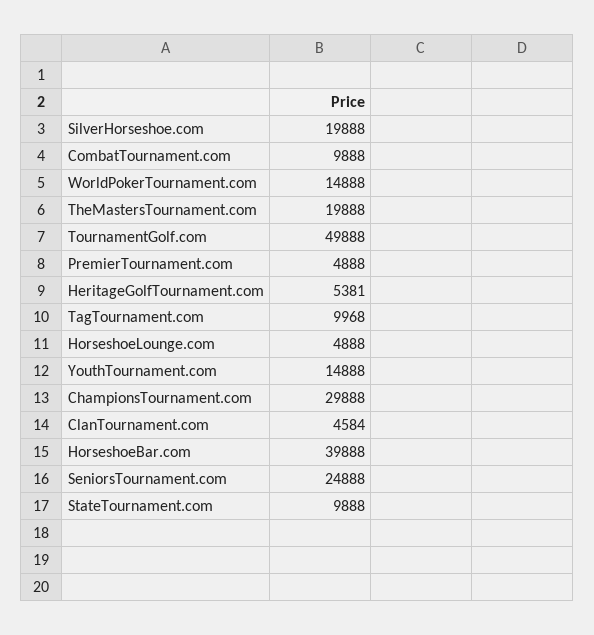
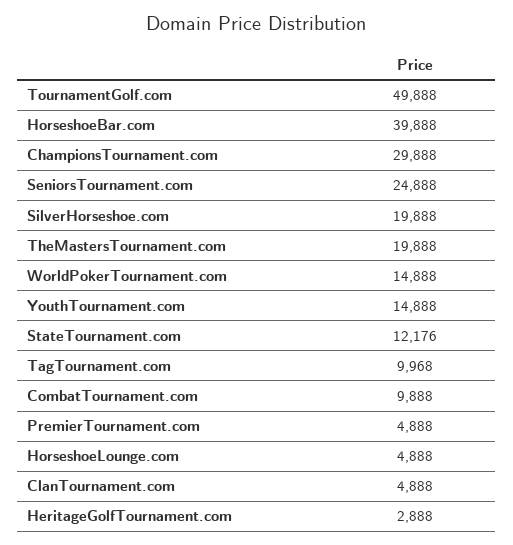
HeritageGolfTournament.com: 5381 -> 2888
ClanTournament.com: 4584 -> 4888
StateTournament.com: 9888 -> 12176

